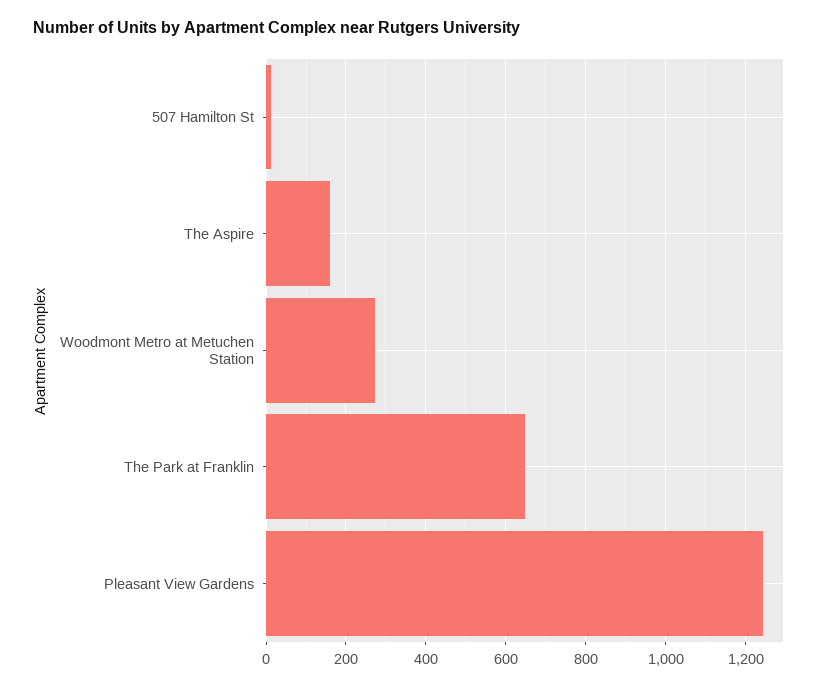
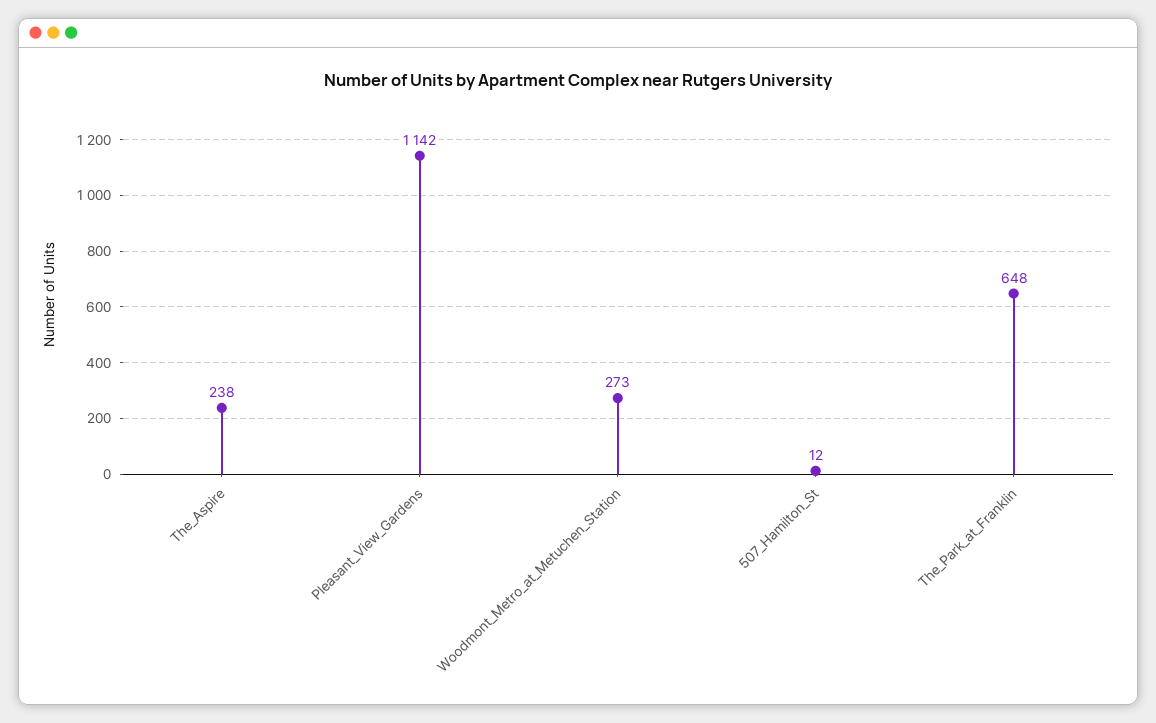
The Aspire: 160 -> 238
Pleasant View Gardens: 1240 -> 1142

